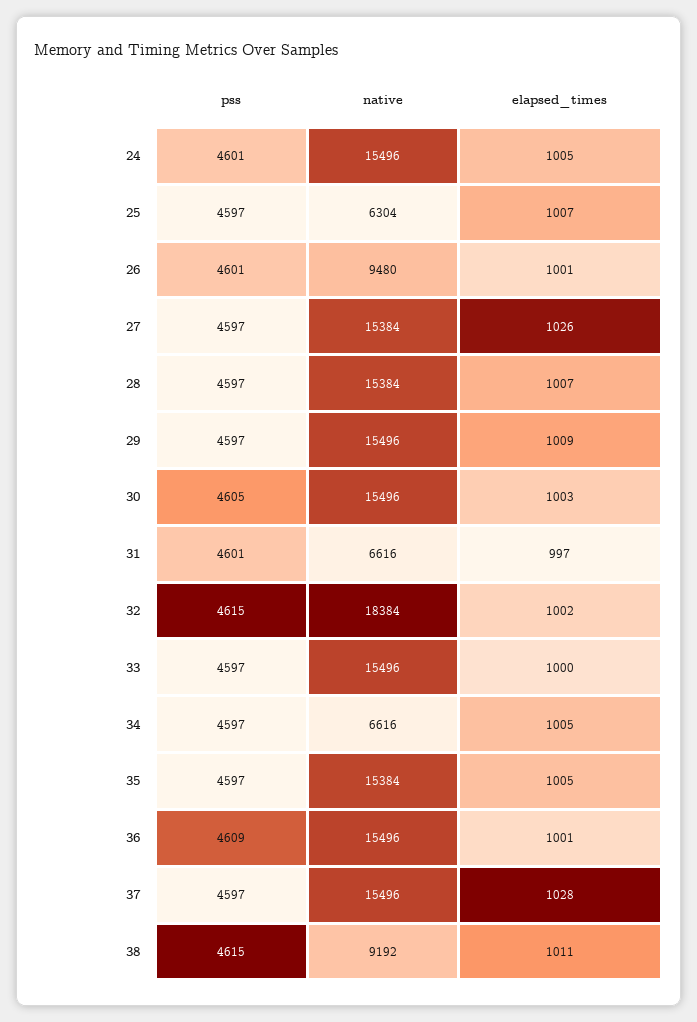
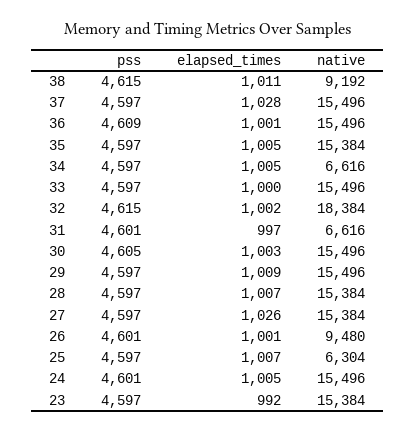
pss, 23: none -> 4597
elapsed_times, 23: none -> 992
native, 23: none -> 15384

